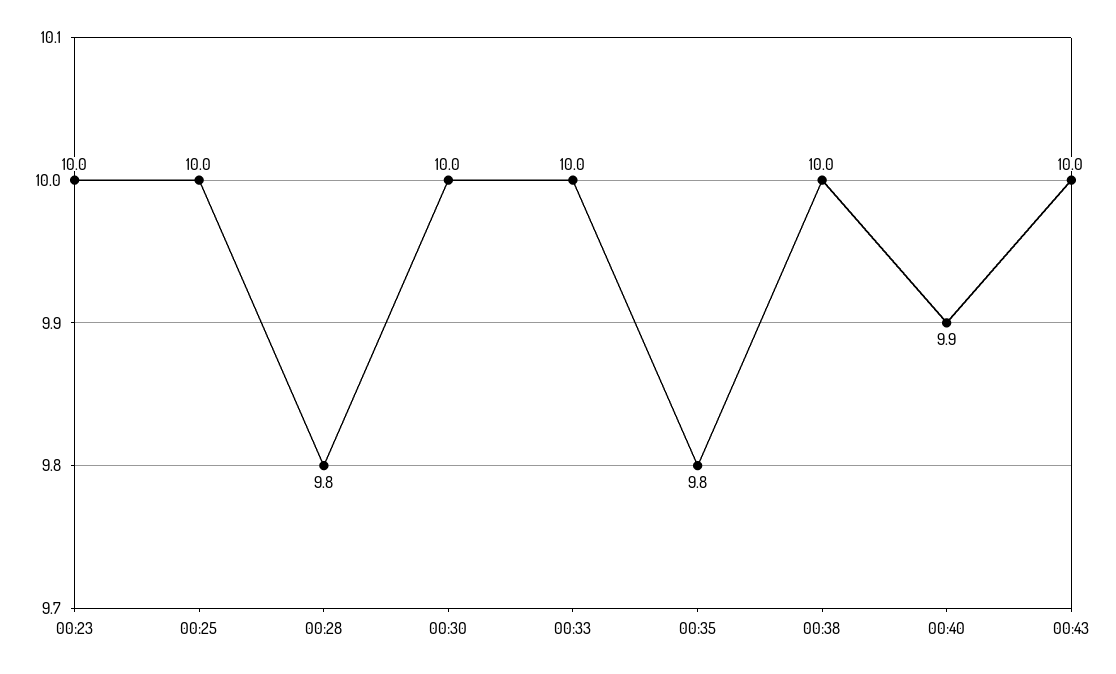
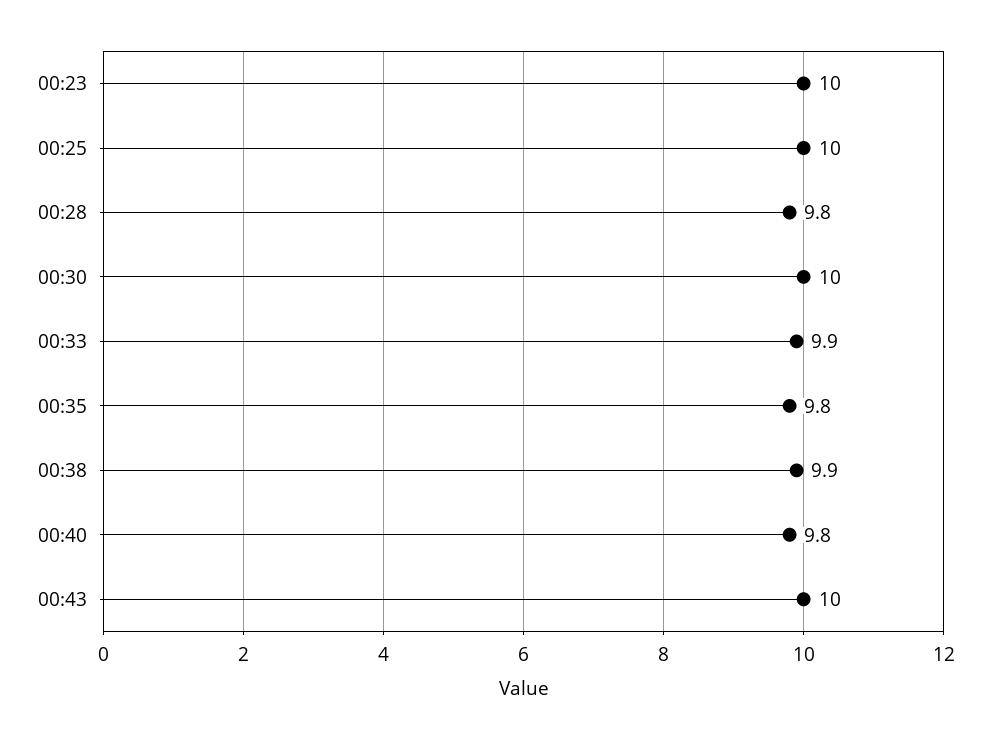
00:33: 10 -> 9.9
00:38: 10 -> 9.9
00:40: 9.9 -> 9.8

